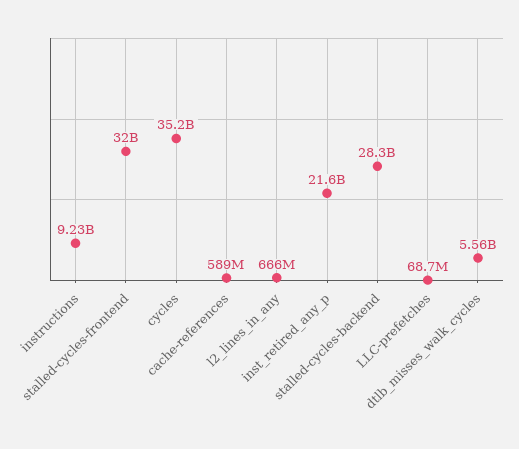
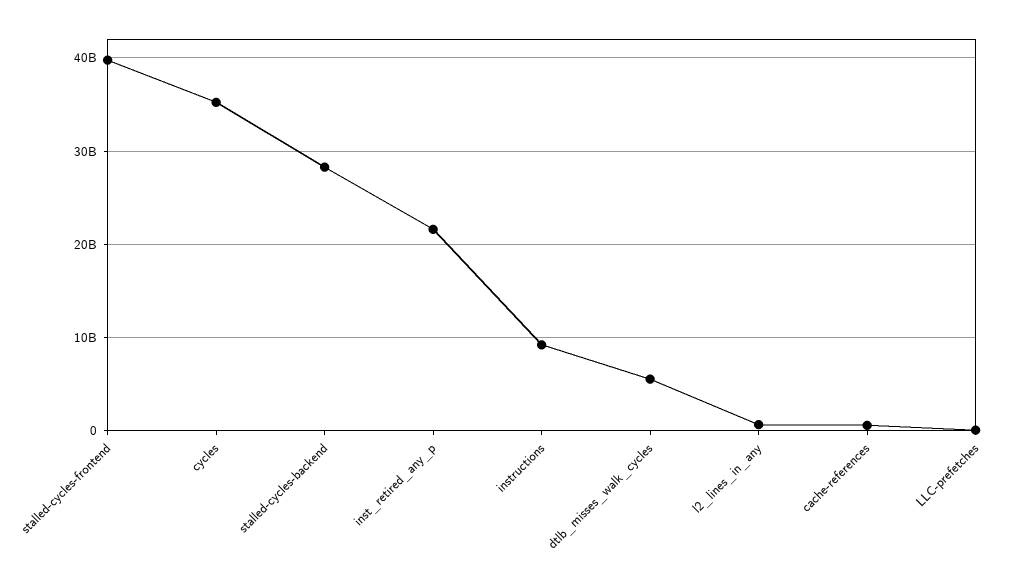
stalled-cycles-frontend: 32000000000 -> 40000000000

